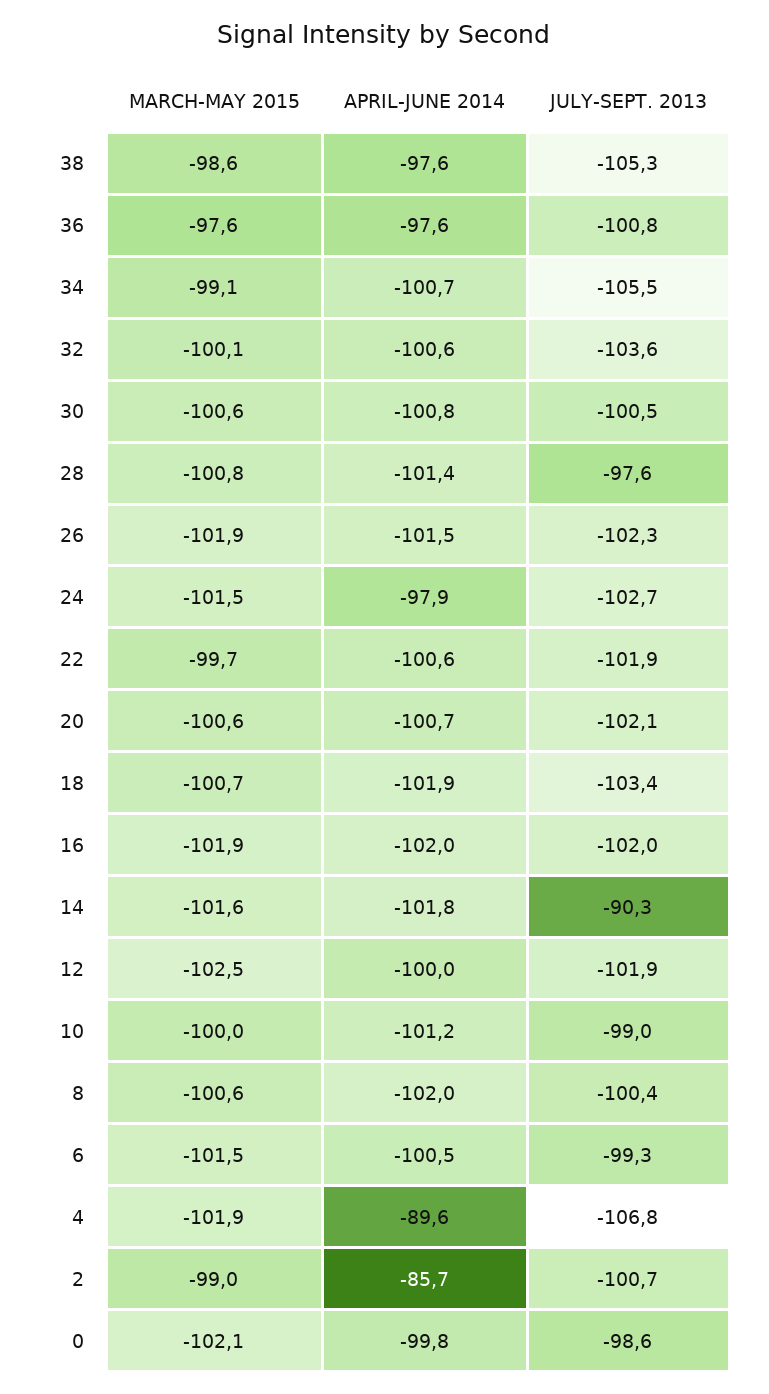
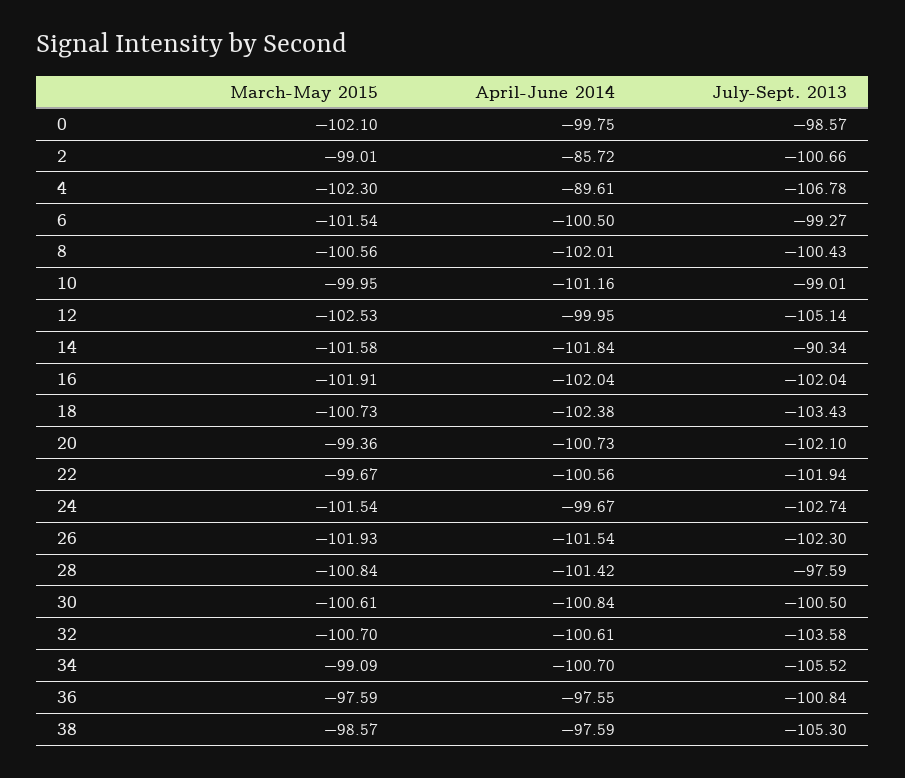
MARCH-MAY 2015, 32: -100.1 -> -100.7
APRIL-JUNE 2014, 24: -97.9 -> -99.67
MARCH-MAY 2015, 20: -100.6 -> -99.36
APRIL-JUNE 2014, 18: -101.9 -> -102.38
JULY-SEPT. 2013, 12: -101.9 -> -105.14
MARCH-MAY 2015, 4: -101.9 -> -102.3

